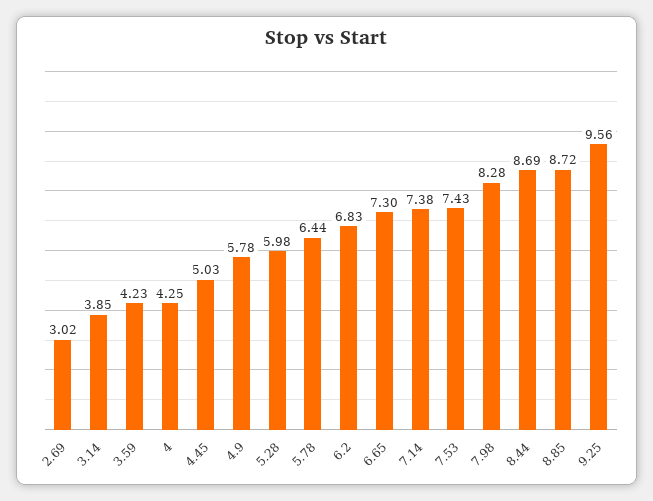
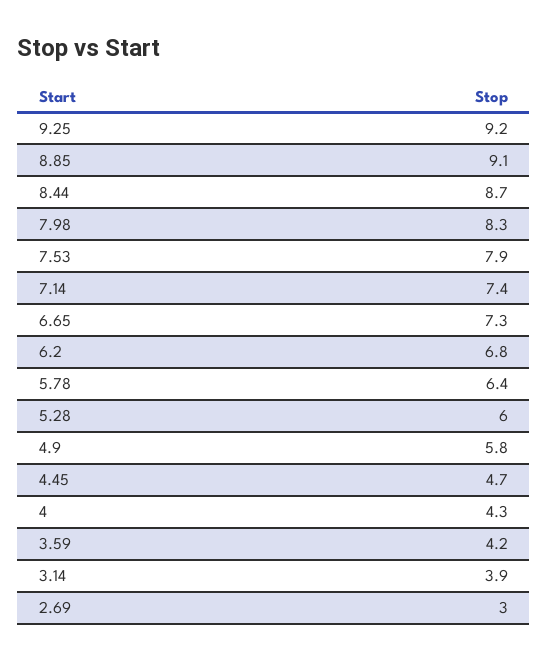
4.45: 5.03 -> 4.7
7.53: 7.43 -> 7.9
8.85: 8.72 -> 9.1
9.25: 9.56 -> 9.2

